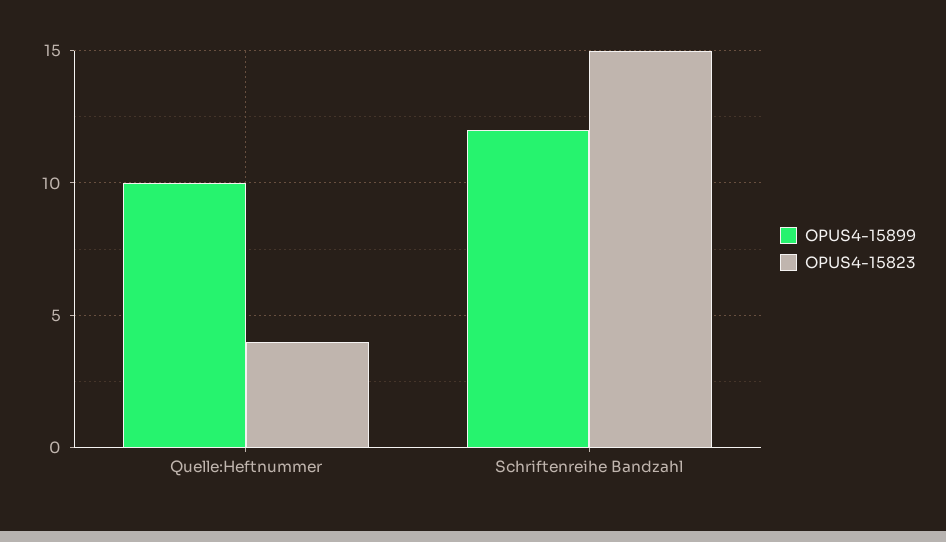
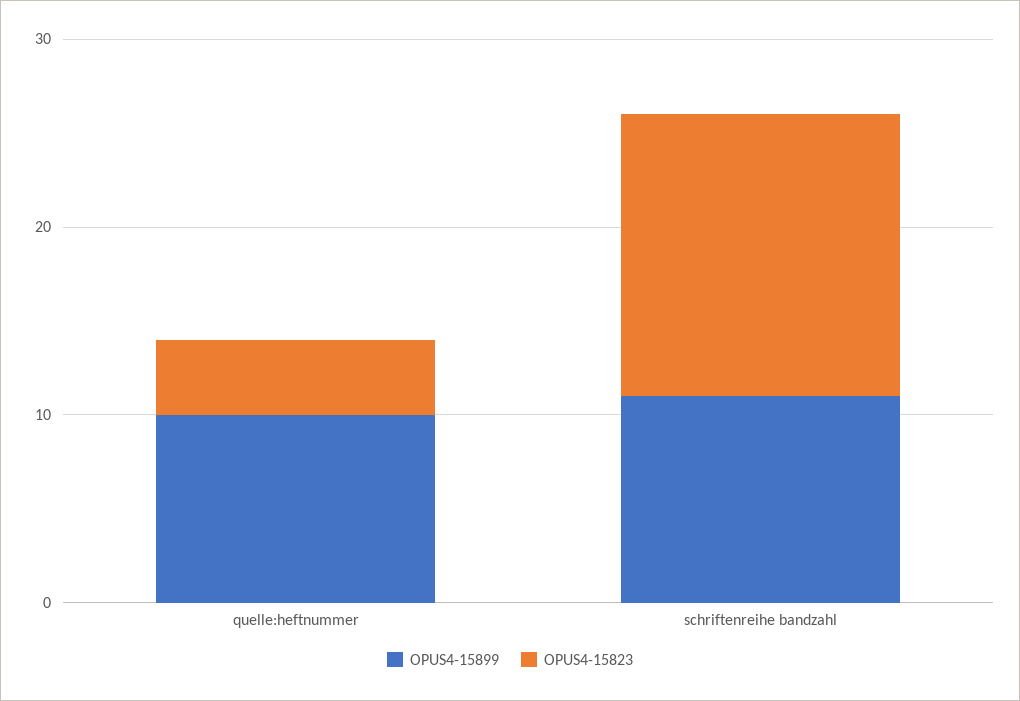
OPUS4-15899, Schriftenreihe Bandzahl: 12 -> 11

